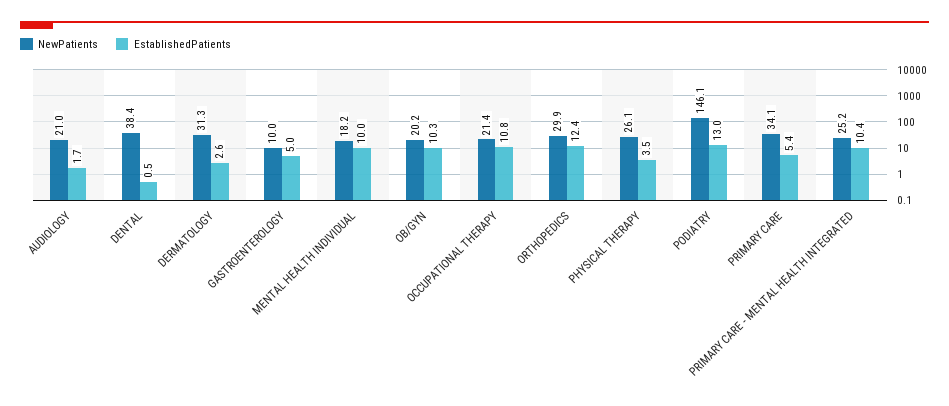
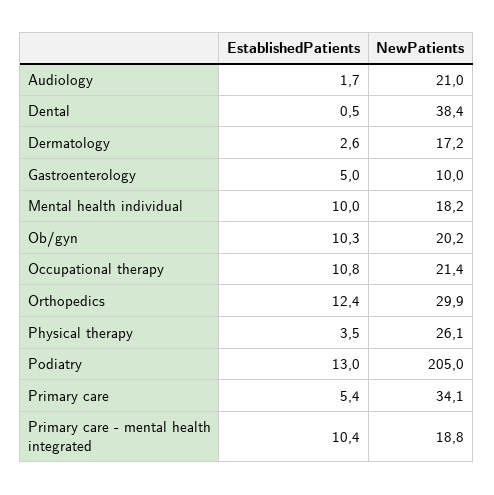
NewPatients, DERMATOLOGY: 31.3 -> 17.2
NewPatients, PODIATRY: 146.1 -> 205
NewPatients, PRIMARY CARE - MENTAL HEALTH INTEGRATED: 25.2 -> 18.8

